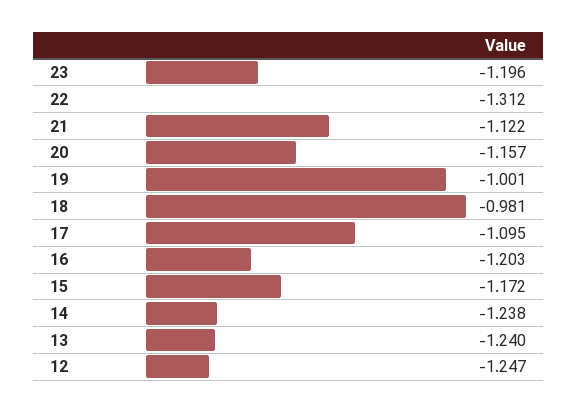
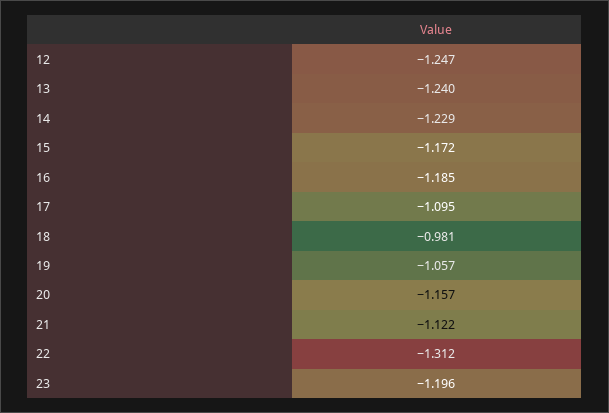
19: -1.001 -> -1.057
16: -1.203 -> -1.185
14: -1.238 -> -1.229

